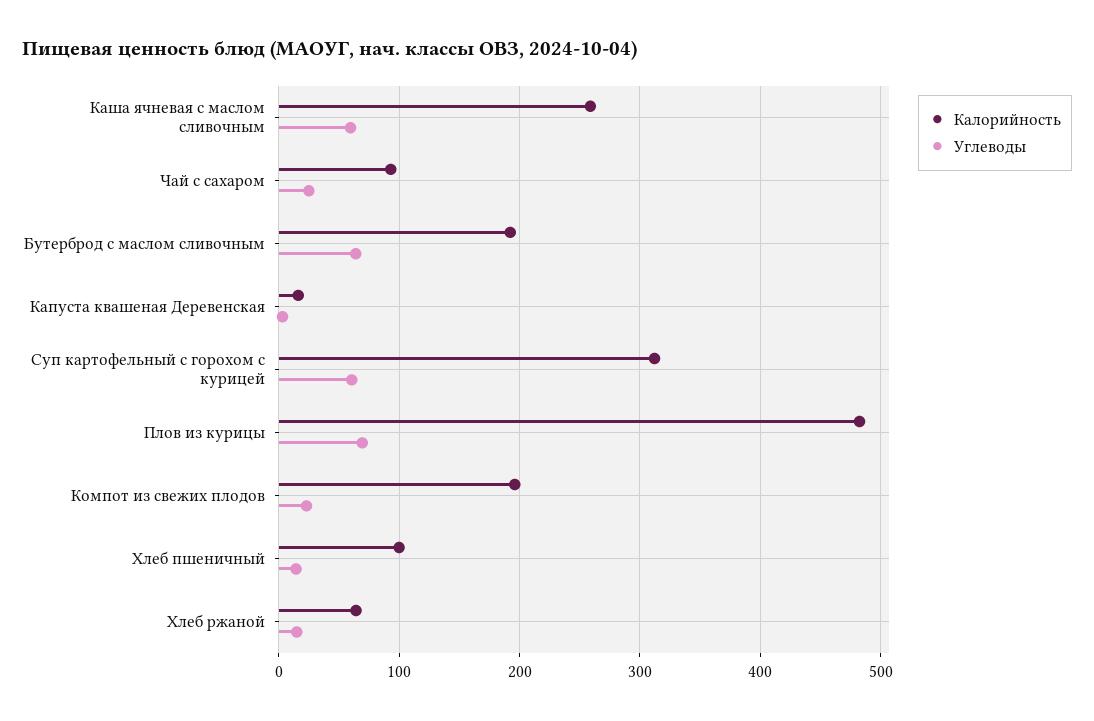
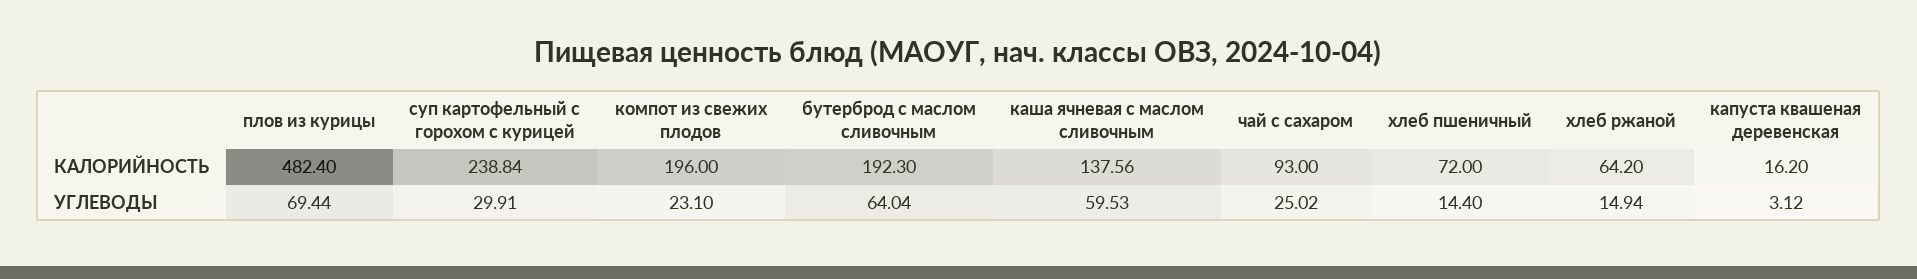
Калорийность, Каша ячневая с маслом сливочным: 260 -> 137.56
Калорийность, Суп картофельный с горохом с курицей: 310 -> 238.84
Углеводы, Суп картофельный с горохом с курицей: 60 -> 29.91
Калорийность, Хлеб пшеничный: 100 -> 72

